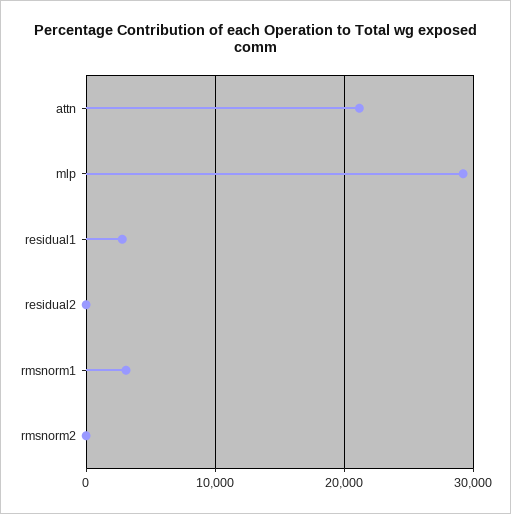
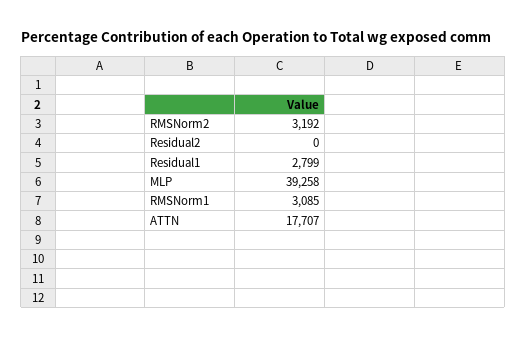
attn: 21000 -> 17707
mlp: 29000 -> 39258
rmsnorm2: 0 -> 3192

